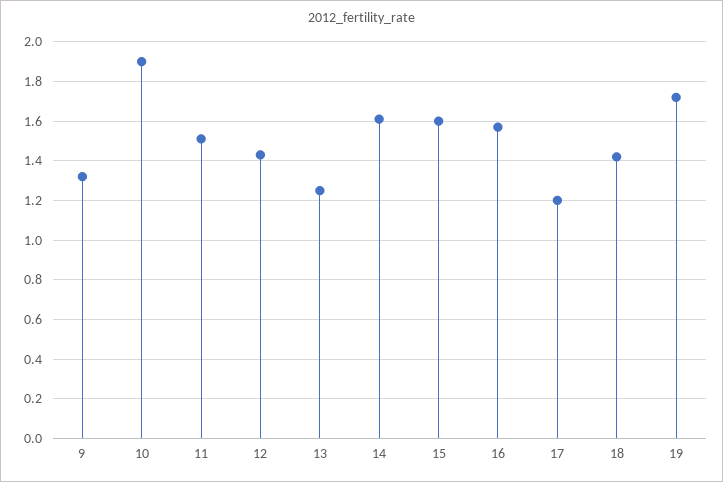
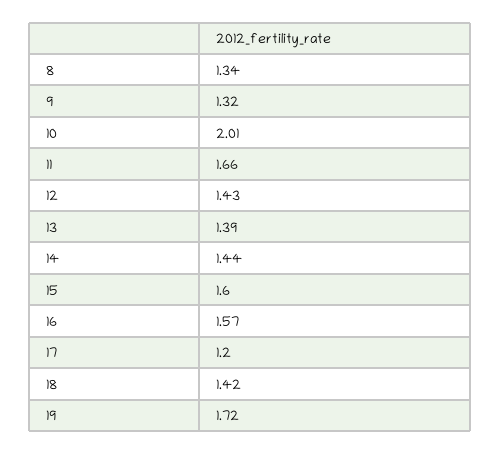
10: 1.9 -> 2.01
11: 1.5 -> 1.66
13: 1.25 -> 1.39
14: 1.6 -> 1.44
8: none -> 1.34

